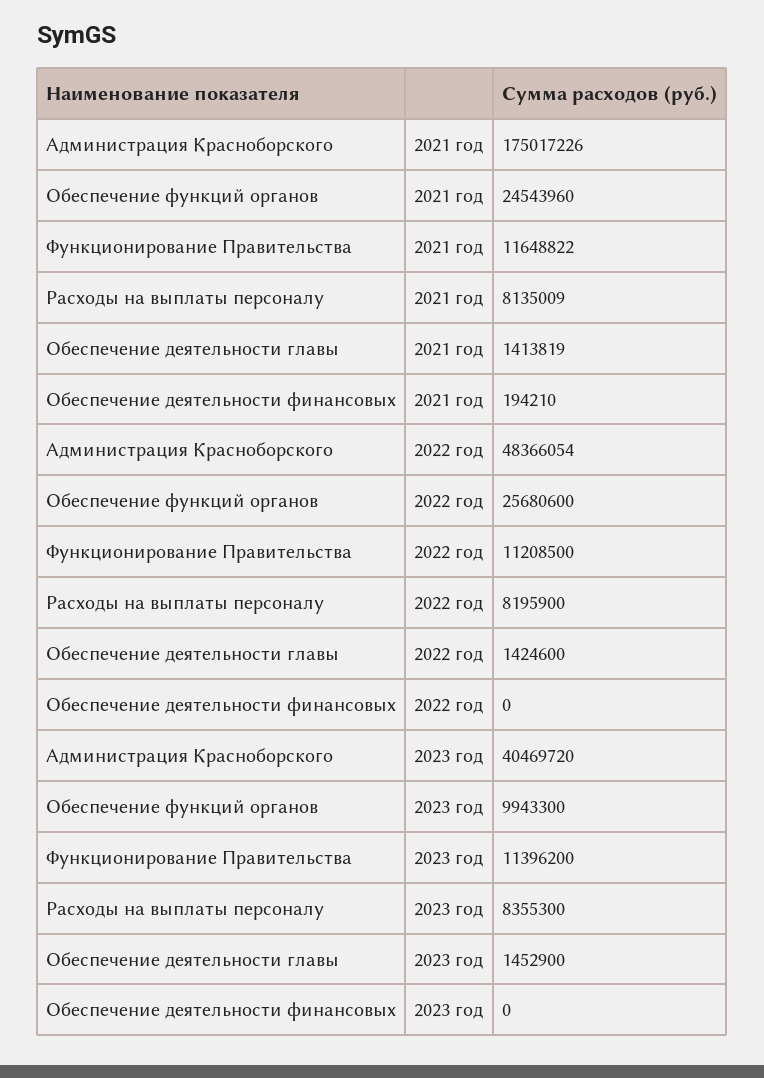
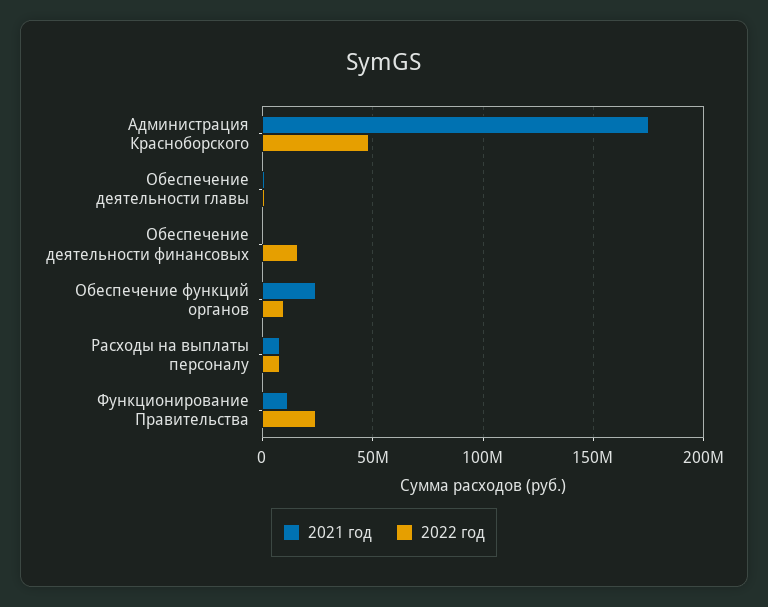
2022 год, Обеспечение функций органов: 25680600 -> 10000000
2022 год, Функционирование Правительства: 11208500 -> 25000000
2022 год, Обеспечение деятельности финансовых: 0 -> 15000000
2023 год, Администрация Красноборского: 40469720 -> none
2023 год, Обеспечение функций органов: 9943300 -> none
2023 год, Функционирование Правительства: 11396200 -> none
2023 год, Расходы на выплаты персоналу: 8355300 -> none
2023 год, Обеспечение деятельности главы: 1452900 -> none
2023 год, Обеспечение деятельности финансовых: 0 -> none

